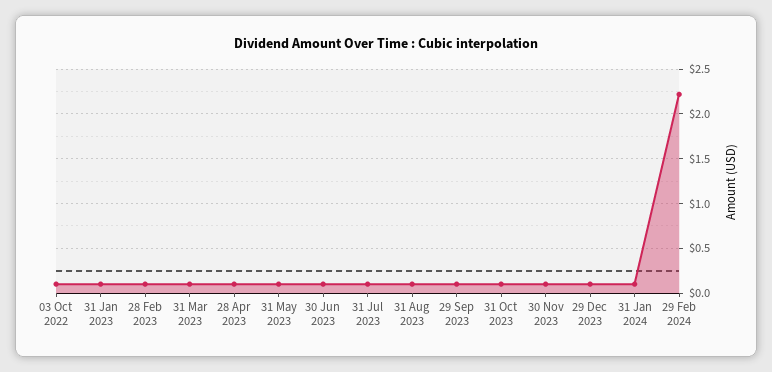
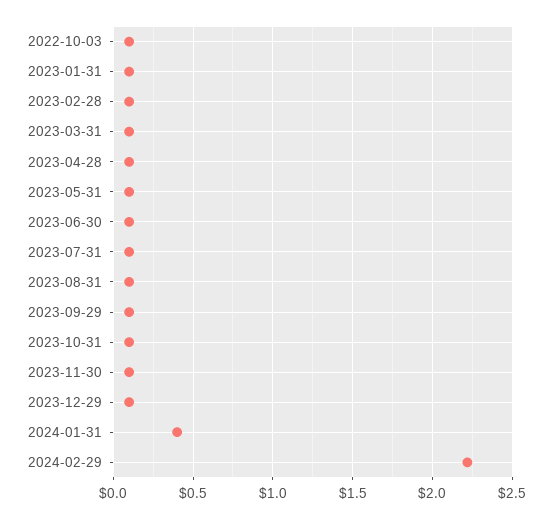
31 Jan 2024: 0.1 -> 0.4

